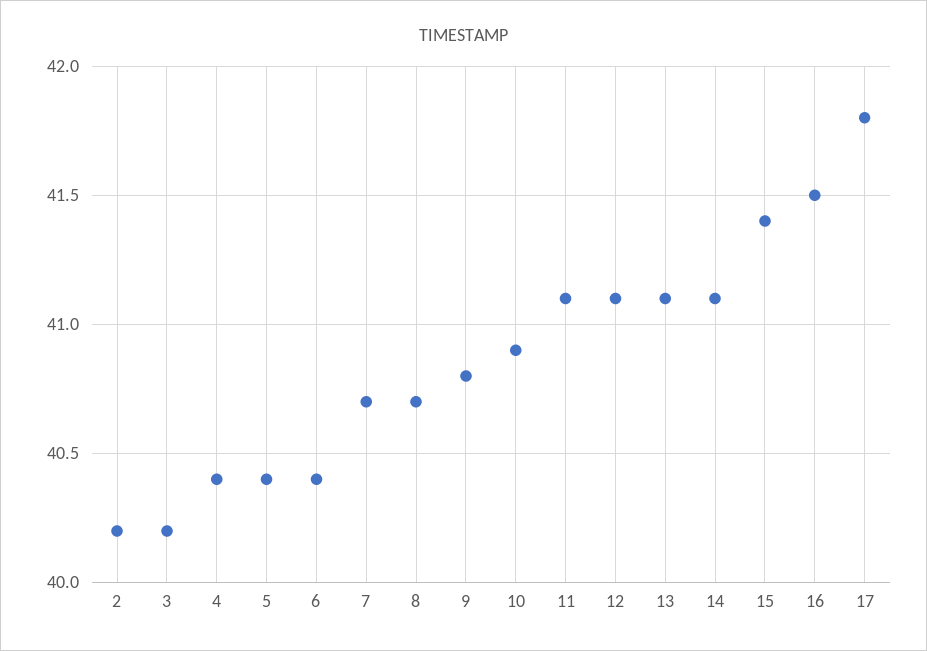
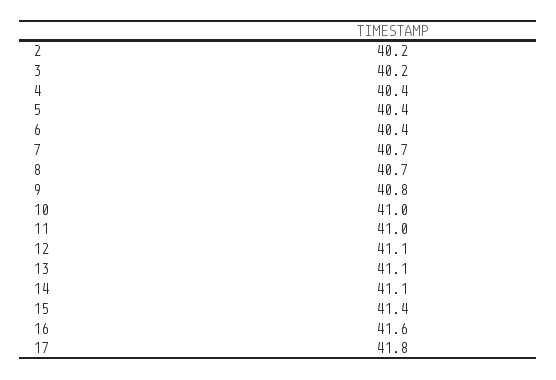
10: 40.9 -> 41
11: 41.1 -> 41
16: 41.5 -> 41.6

